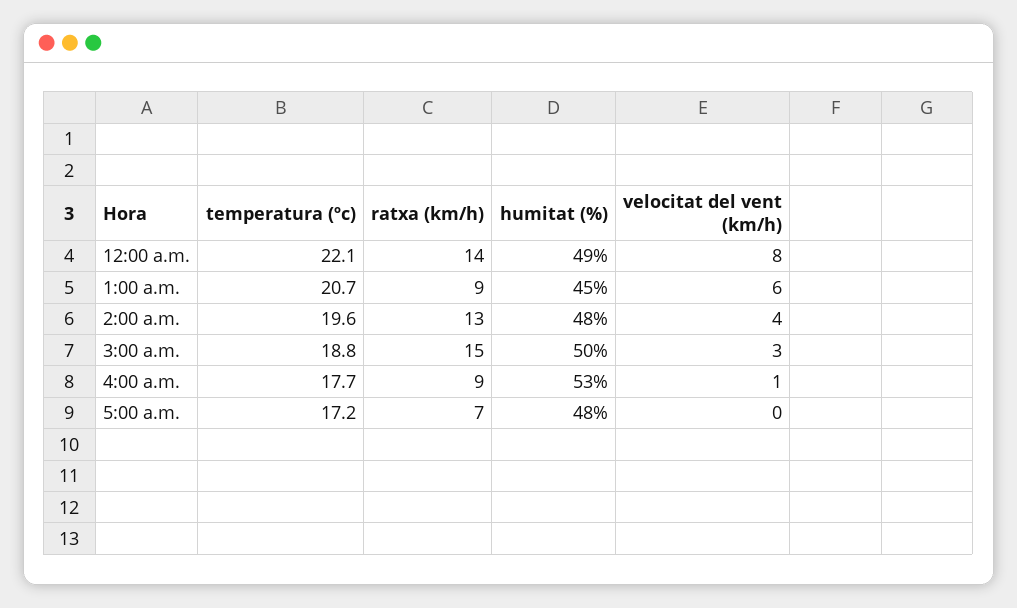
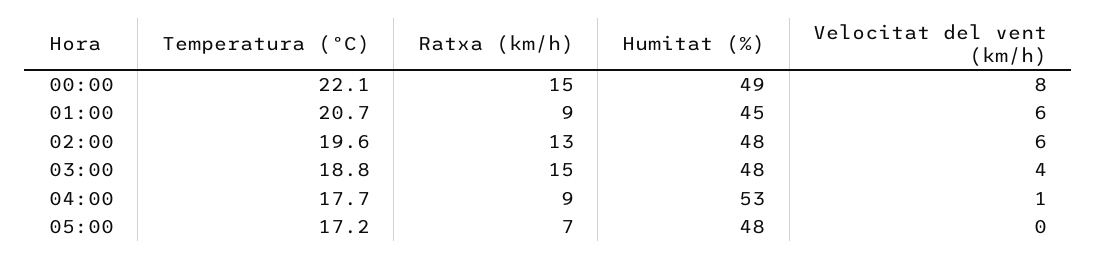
ratxa (km/h), 12:00 a.m.: 14 -> 15
velocitat del vent (km/h), 2:00 a.m.: 4 -> 6
humitat (%), 3:00 a.m.: 50 -> 48
velocitat del vent (km/h), 3:00 a.m.: 3 -> 4

